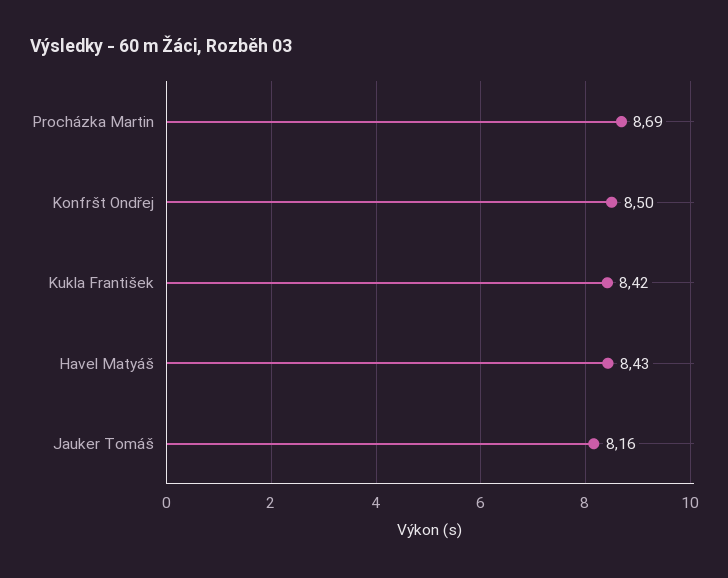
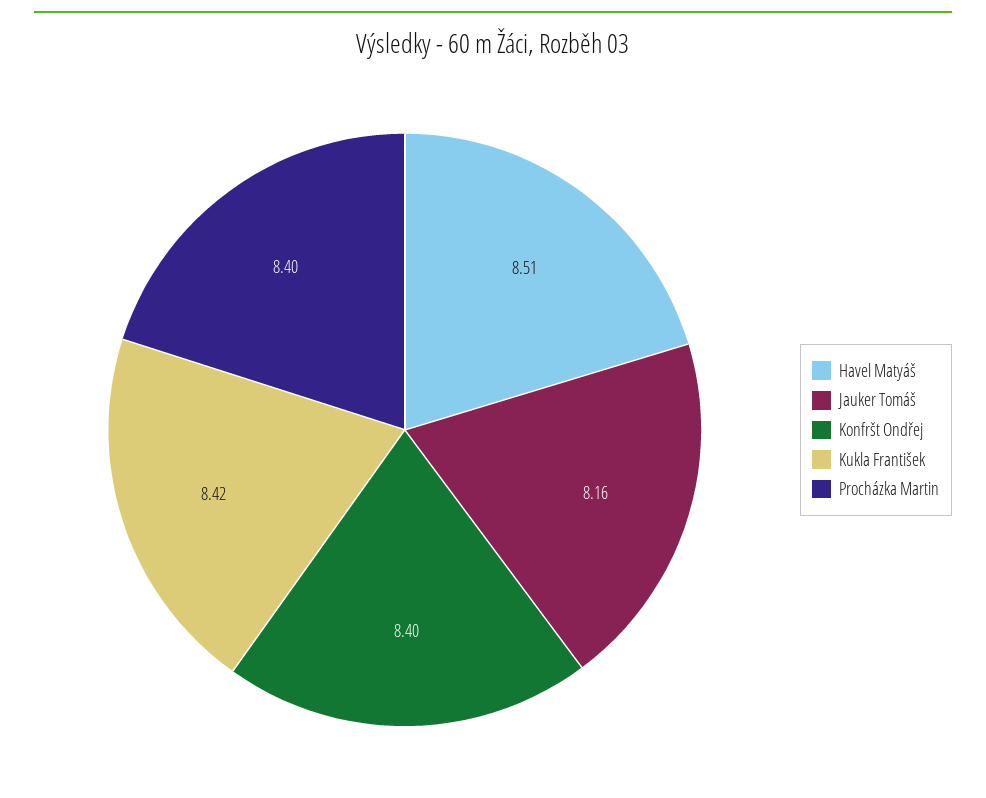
Procházka Martin: 8.69 -> 8.4
Konfršt Ondřej: 8.5 -> 8.4
Havel Matyáš: 8.43 -> 8.51

